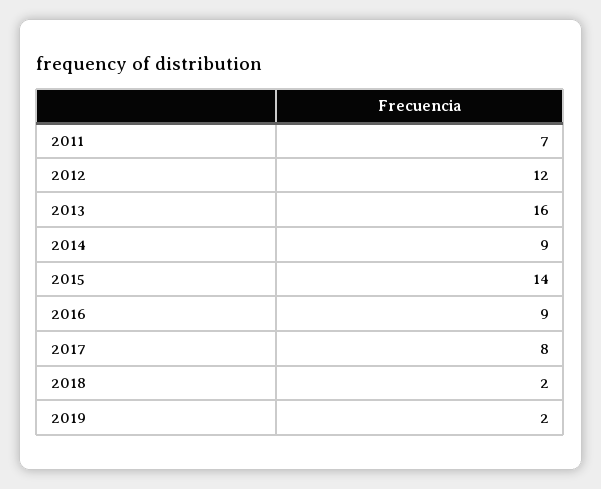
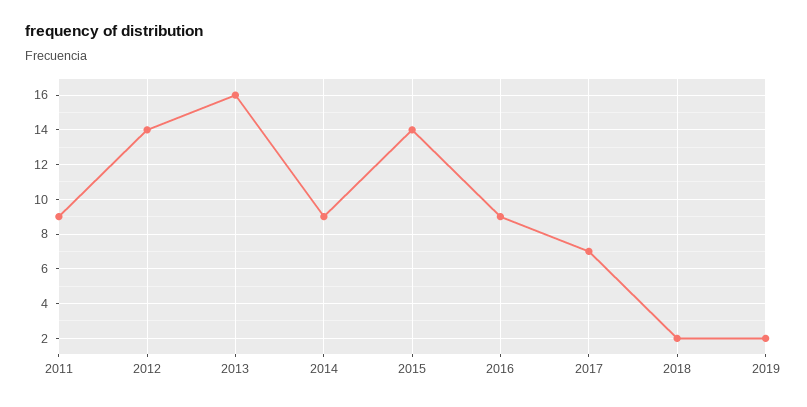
2011: 7 -> 9
2012: 12 -> 14
2017: 8 -> 7

